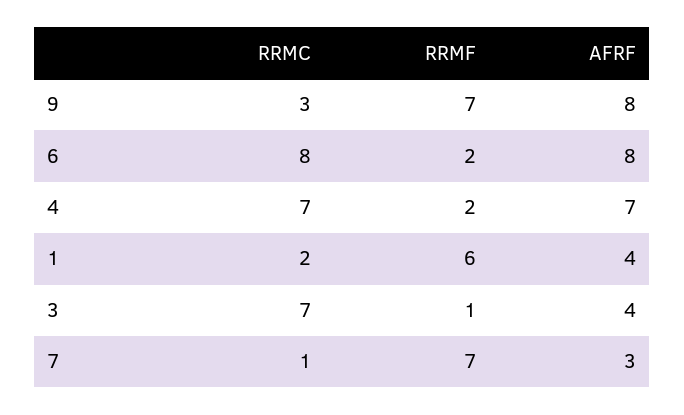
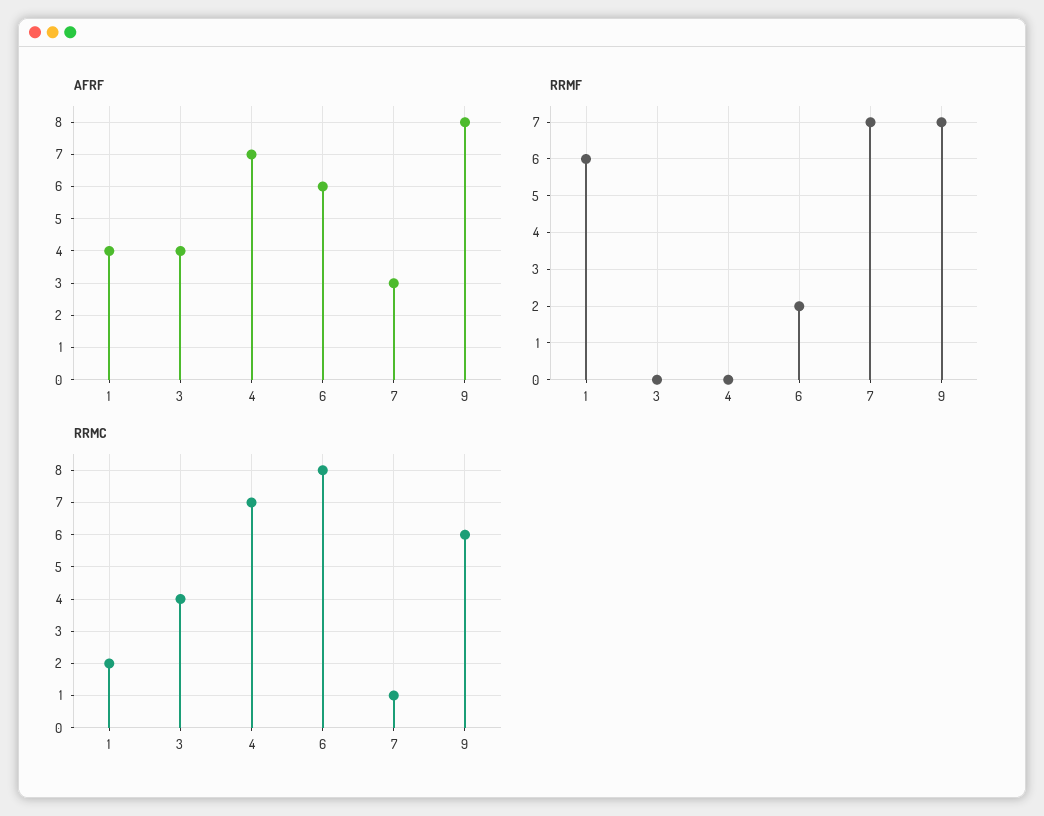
RRMC, 9: 3 -> 6
AFRF, 6: 8 -> 6
RRMF, 4: 2 -> 0
RRMC, 3: 7 -> 4
RRMF, 3: 1 -> 0

